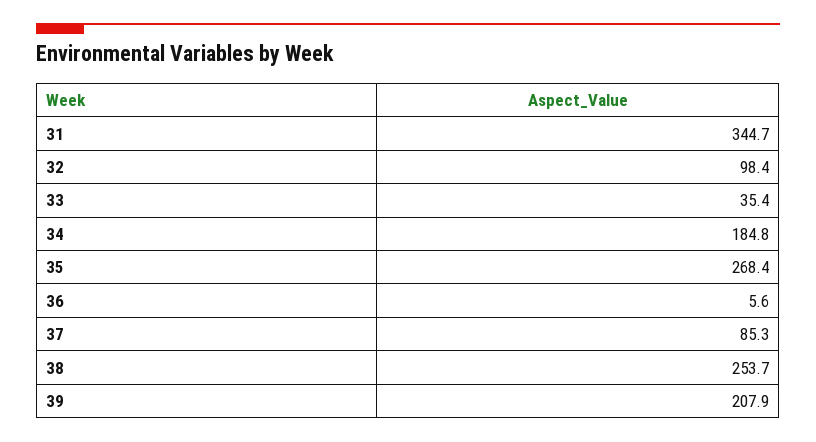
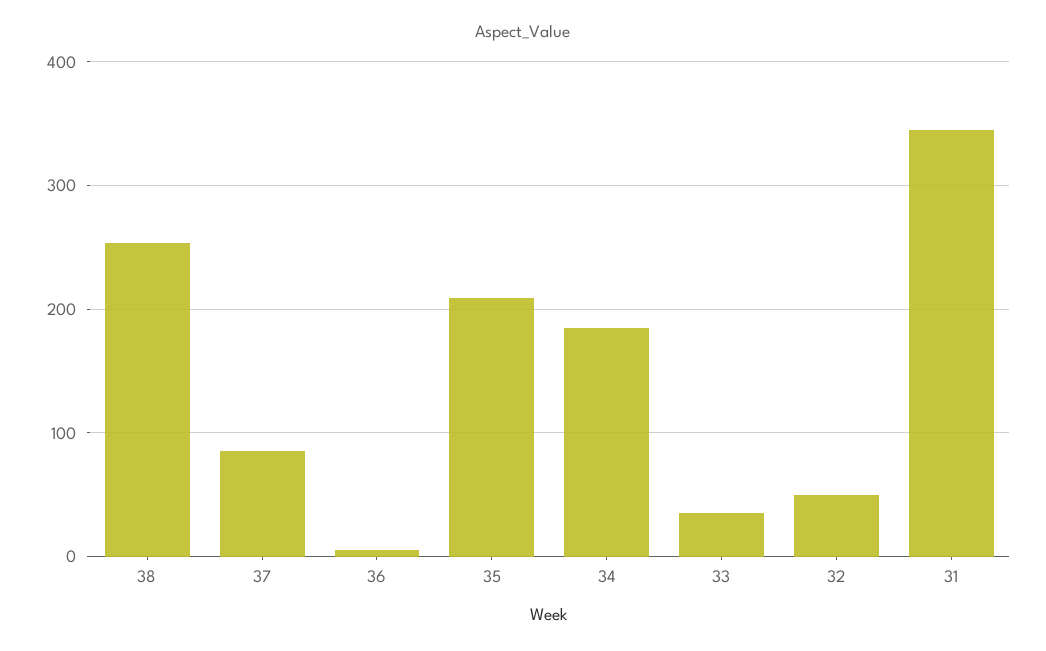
32: 98.4 -> 50
35: 268.4 -> 210
39: 207.9 -> none

